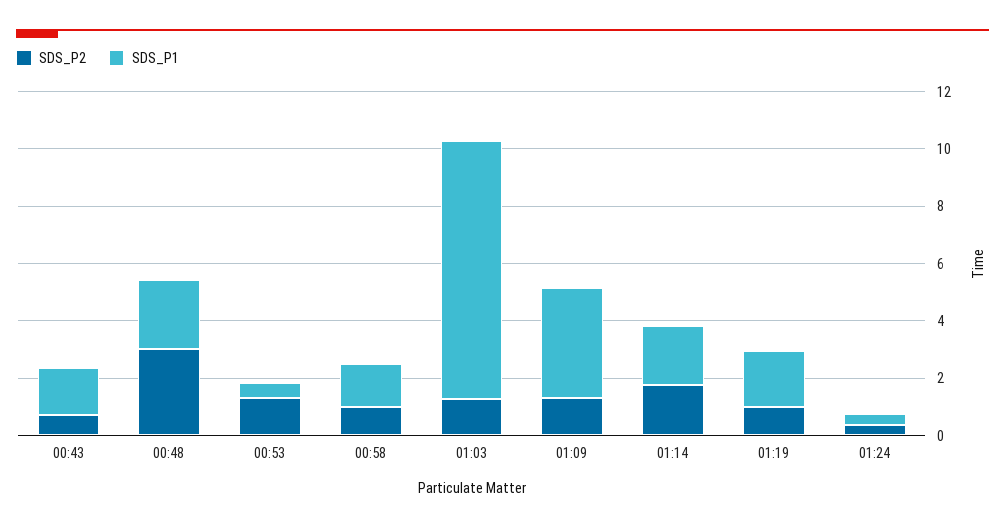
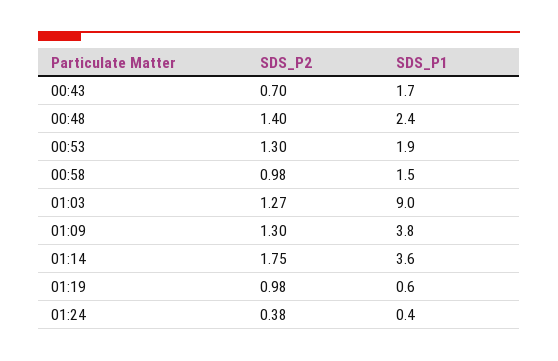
SDS_P2, 00:48: 3 -> 1.4
SDS_P1, 00:53: 0.5 -> 1.9
SDS_P1, 01:14: 2 -> 3.6
SDS_P1, 01:19: 2 -> 0.6

